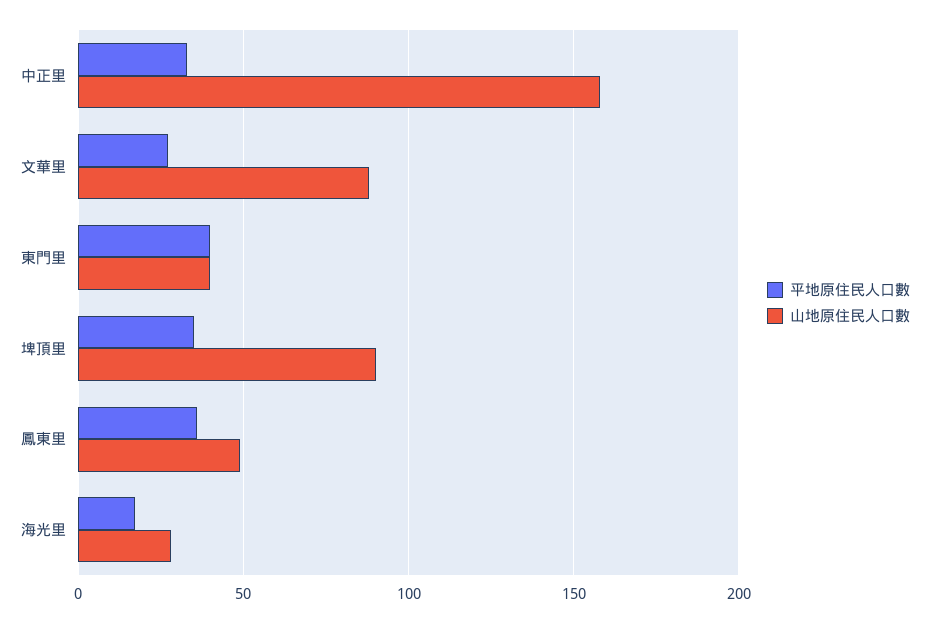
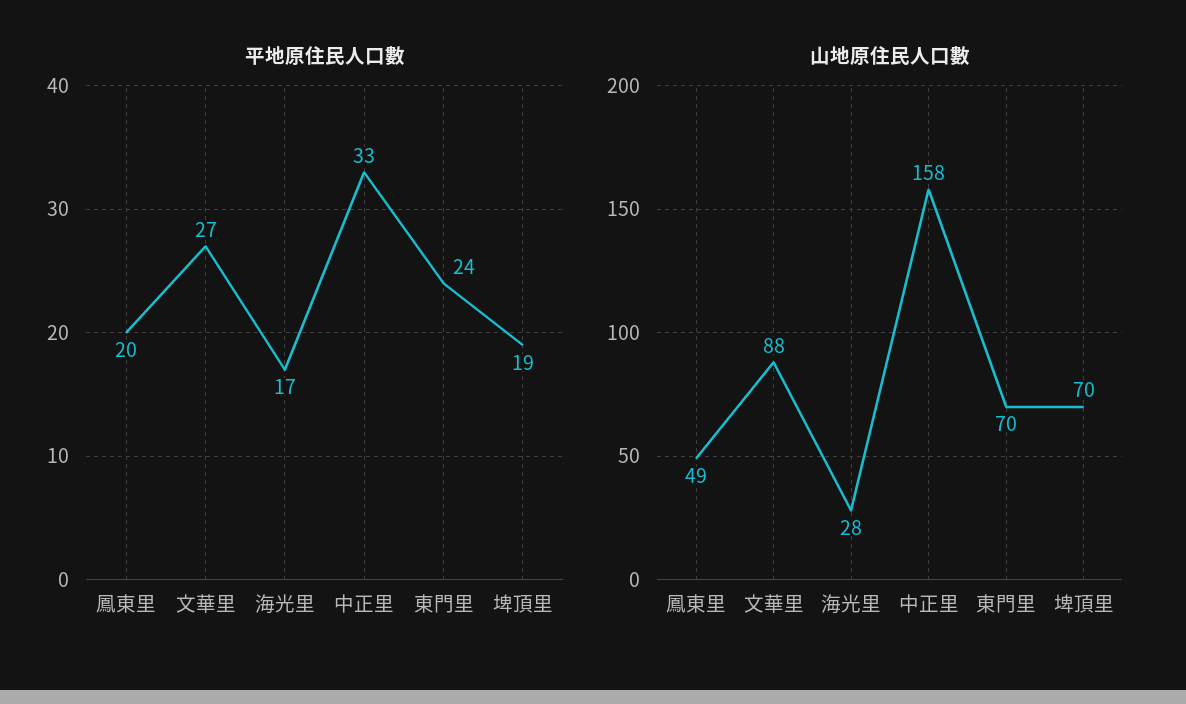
平地原住民人口數, 東門里: 40 -> 24
山地原住民人口數, 東門里: 40 -> 70
平地原住民人口數, 埤頂里: 35 -> 19
山地原住民人口數, 埤頂里: 90 -> 70
平地原住民人口數, 鳳東里: 35 -> 20

